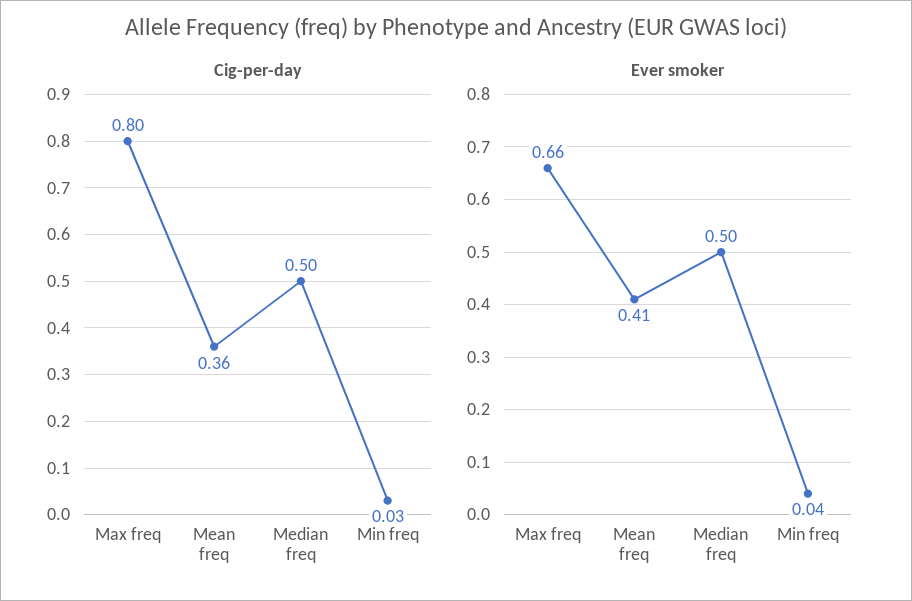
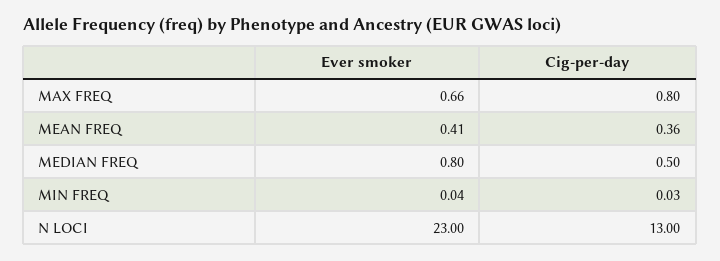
Ever smoker, Median freq: 0.5 -> 0.8
Ever smoker, N LOCI: none -> 23
Cig-per-day, N LOCI: none -> 13

